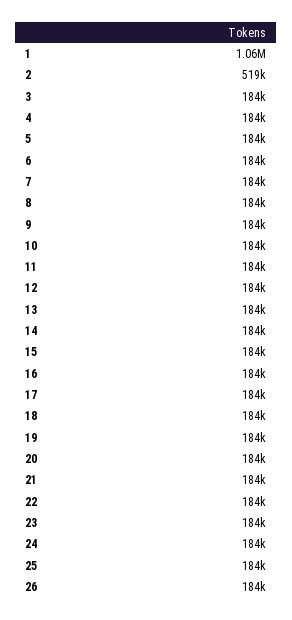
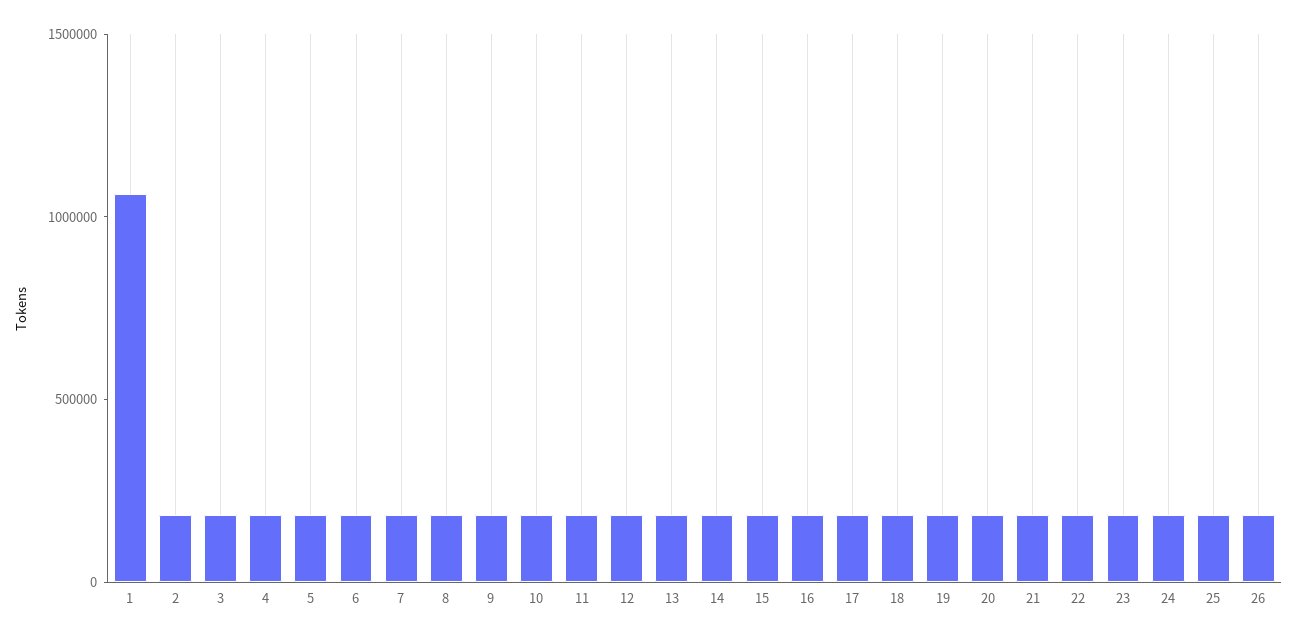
2: 519000 -> 200000

